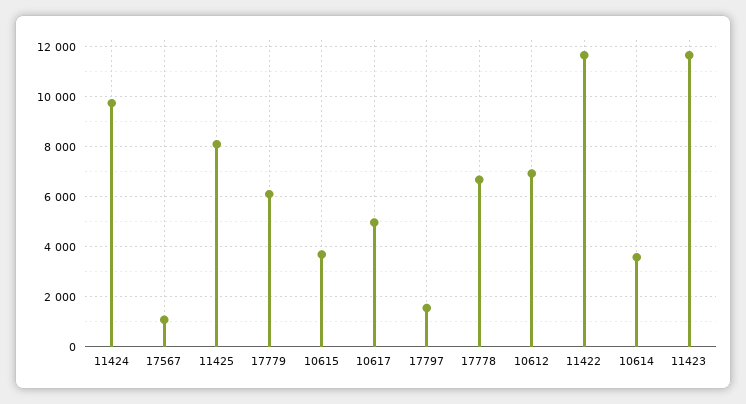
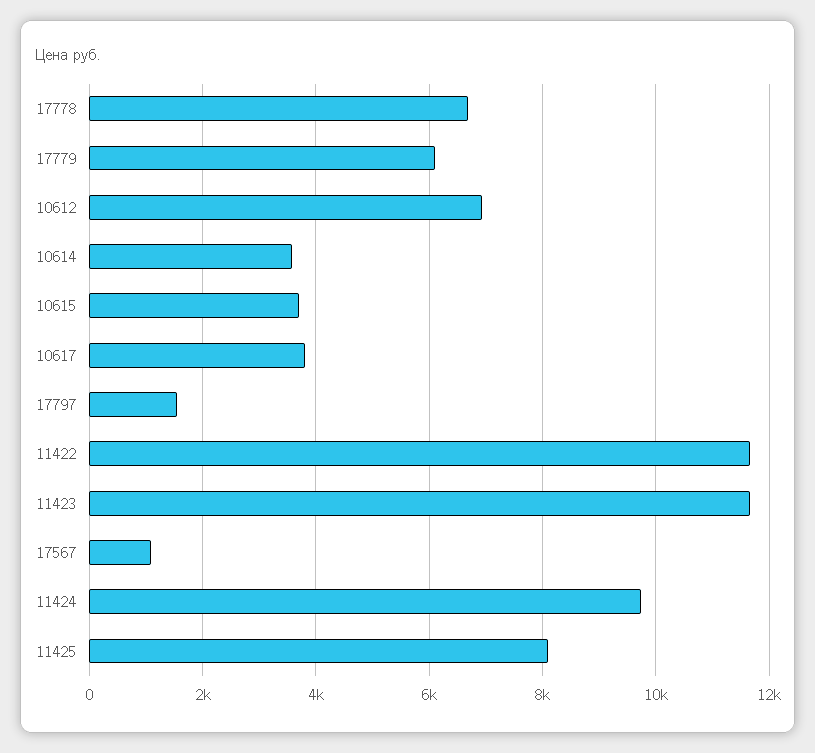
10617: 5000 -> 3800

